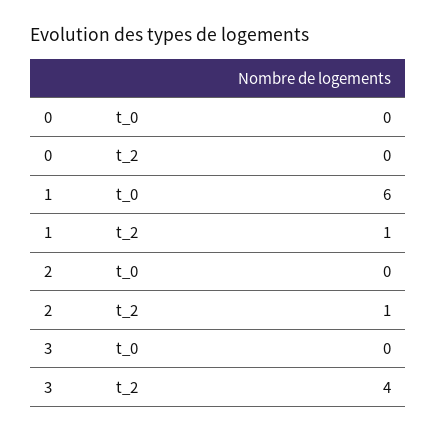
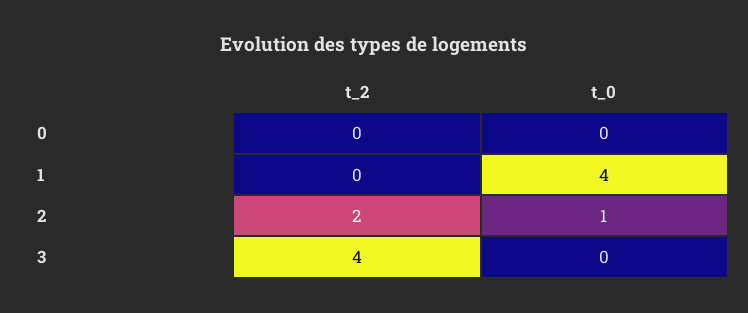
1, t_0: 6 -> 4
1, t_2: 1 -> 0
2, t_0: 0 -> 1
2, t_2: 1 -> 2

